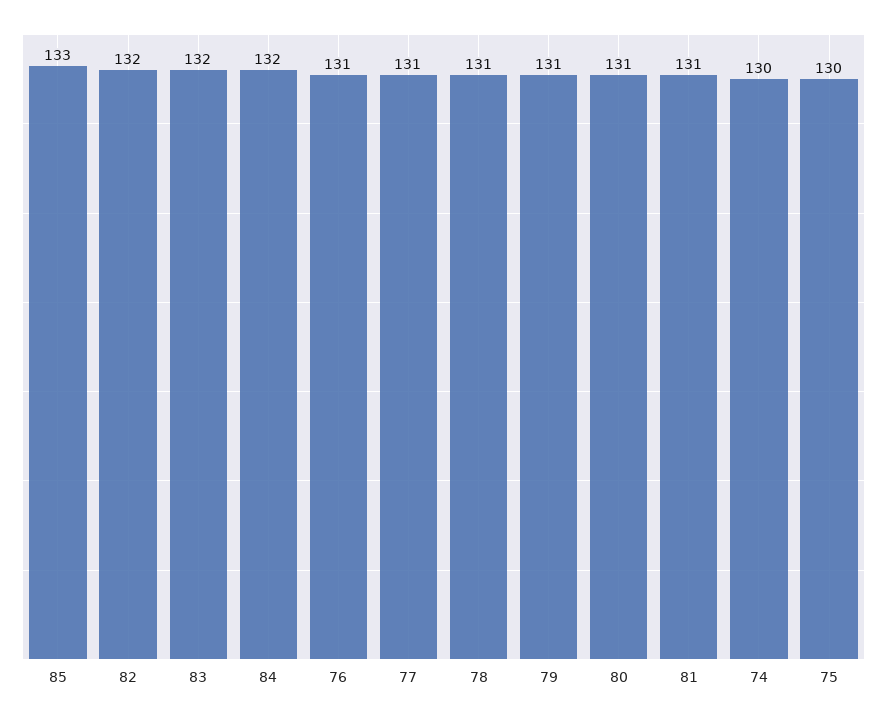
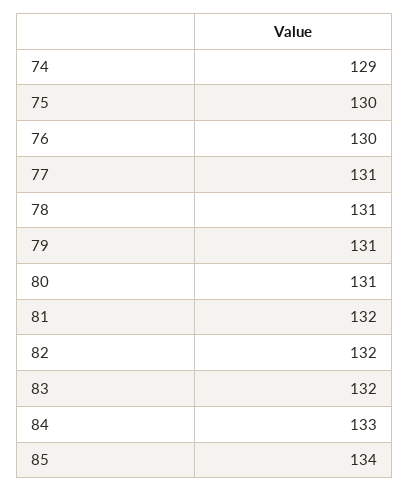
85: 133 -> 134
84: 132 -> 133
76: 131 -> 130
81: 131 -> 132
74: 130 -> 129

